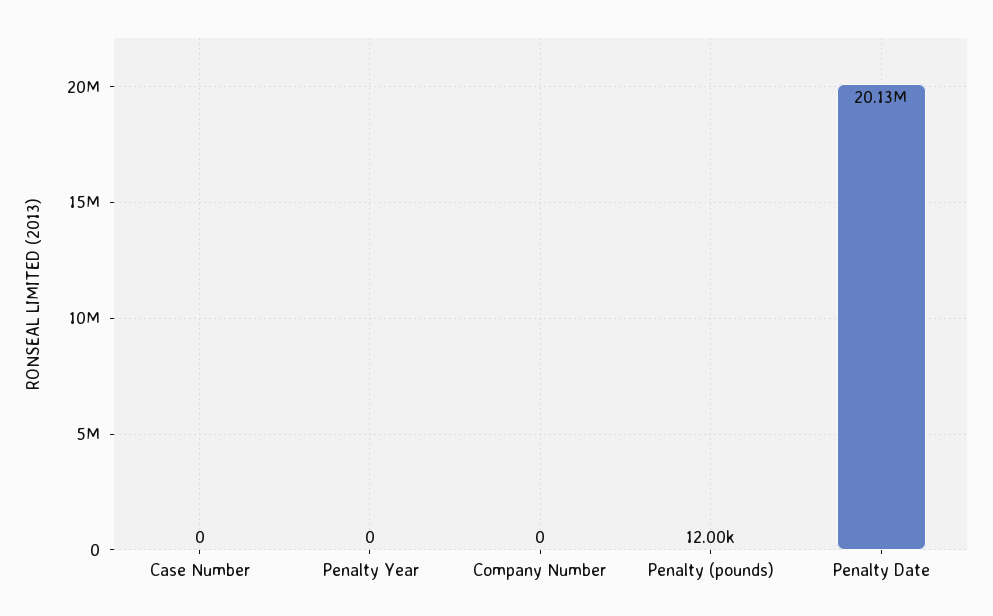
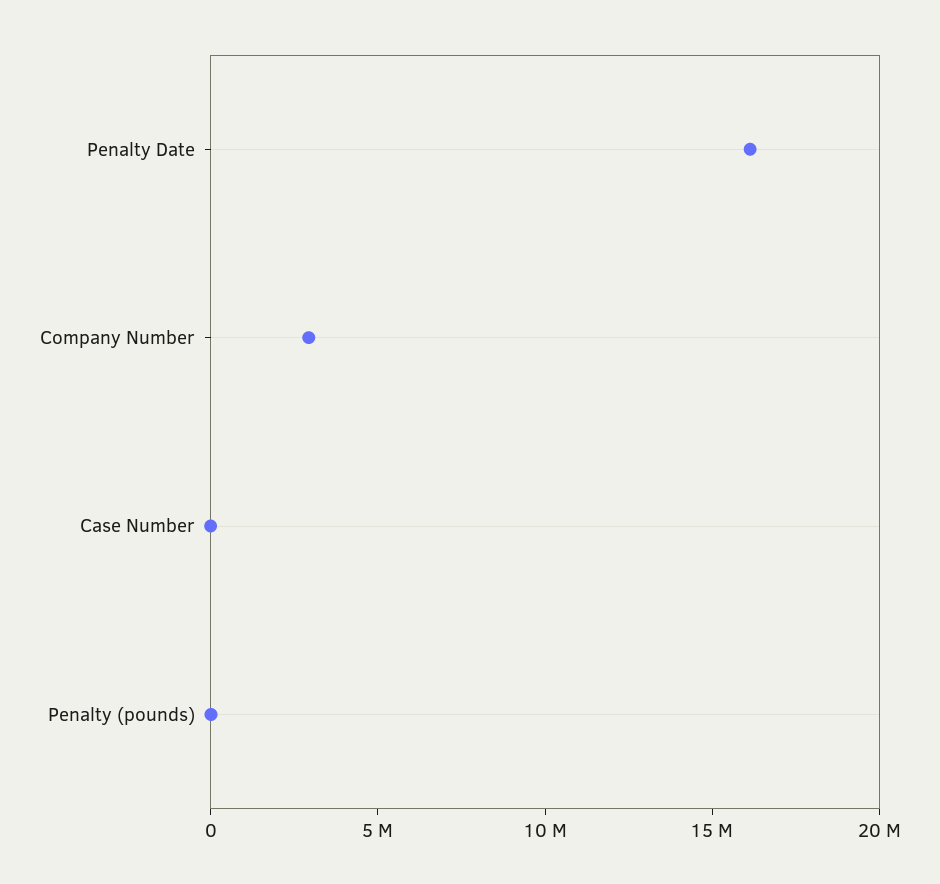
Penalty Year: 0 -> none
Company Number: 0 -> 3000000
Penalty Date: 20130000 -> 16000000

